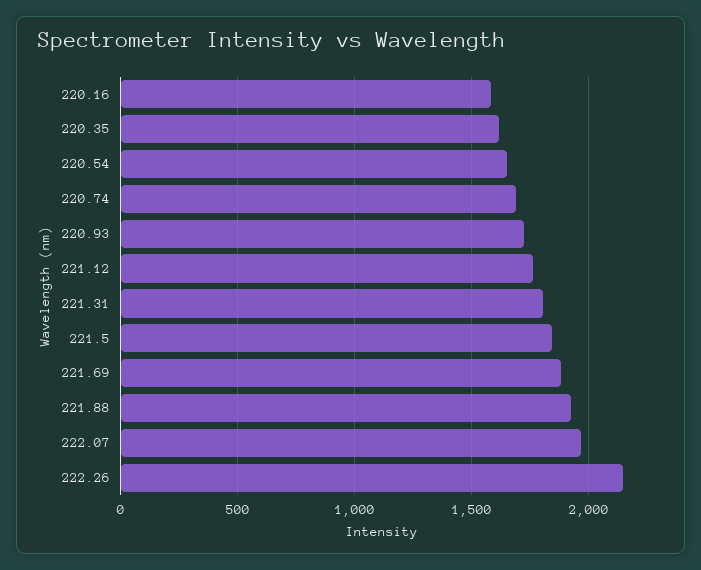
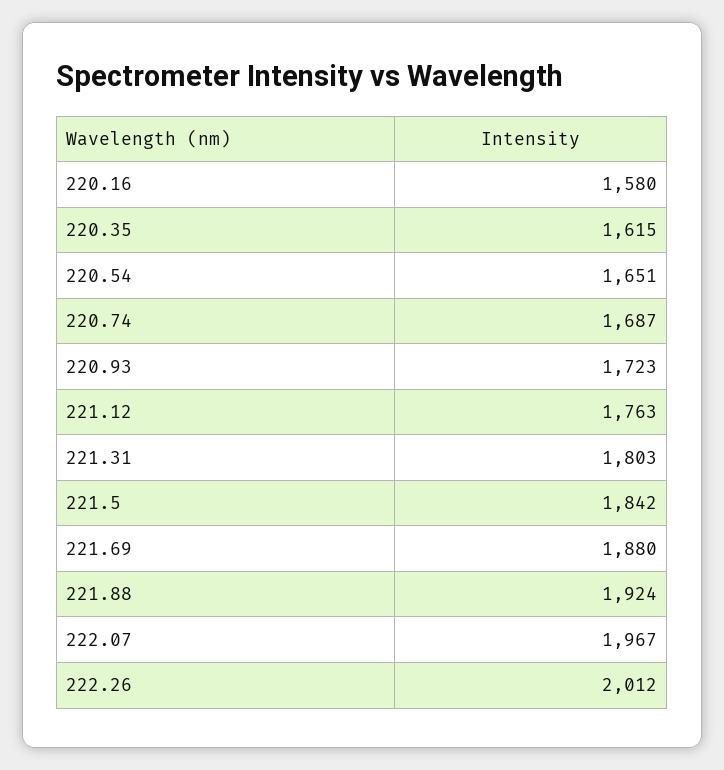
222.26: 2150 -> 2012

